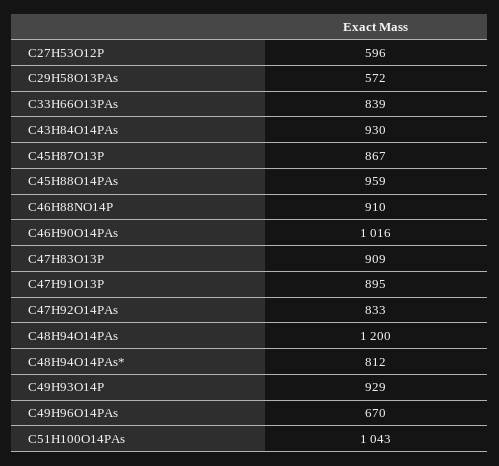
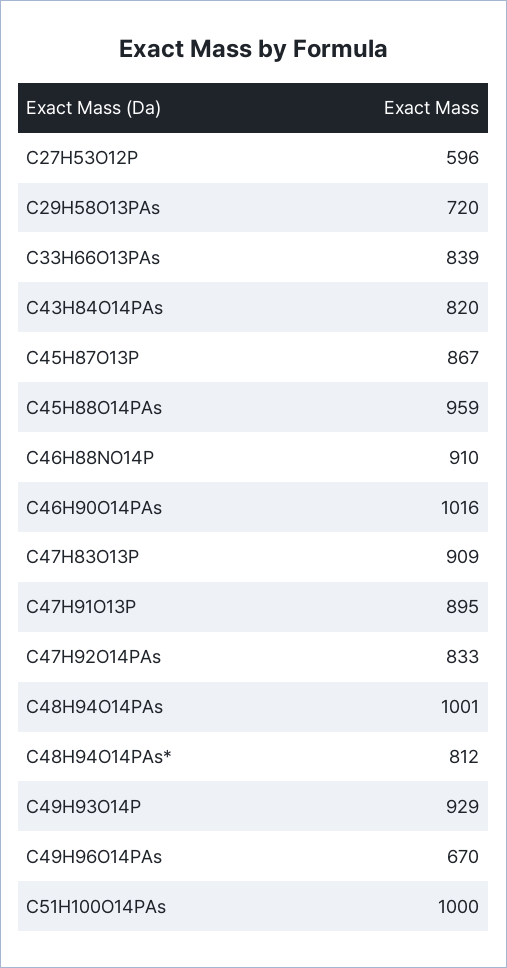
C29H58O13PAs: 572 -> 720
C43H84O14PAs: 930 -> 820
C48H94O14PAs: 1200 -> 1001
C51H100O14PAs: 1043 -> 1000

